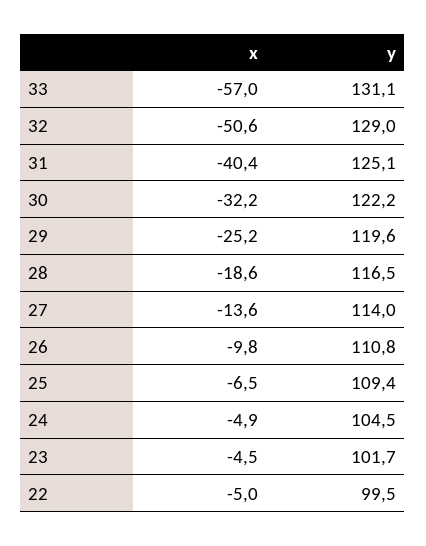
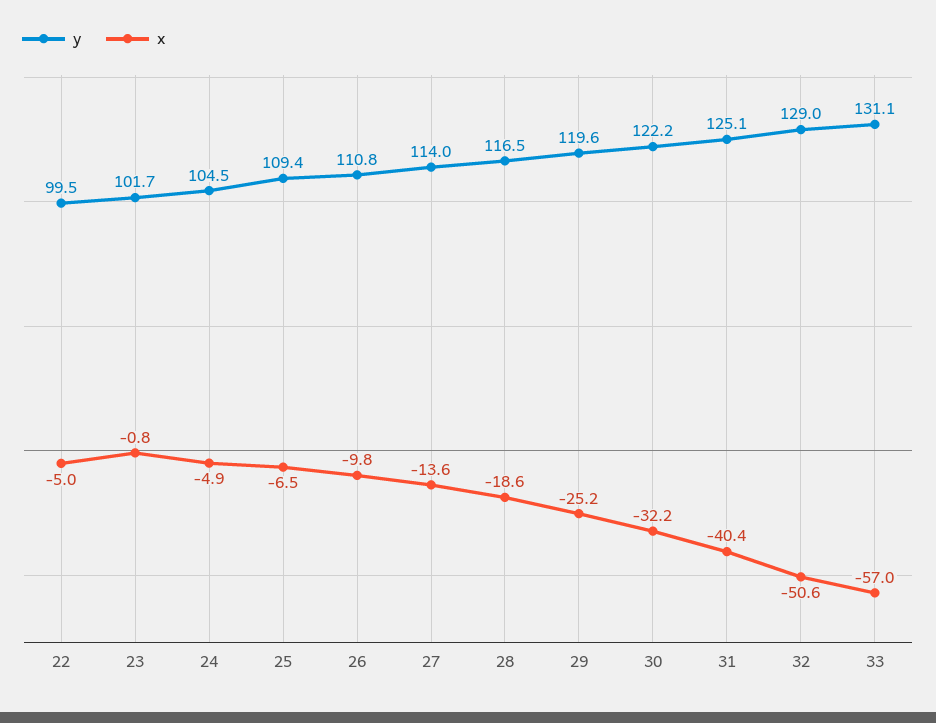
x, 23: -4.5 -> -0.8

